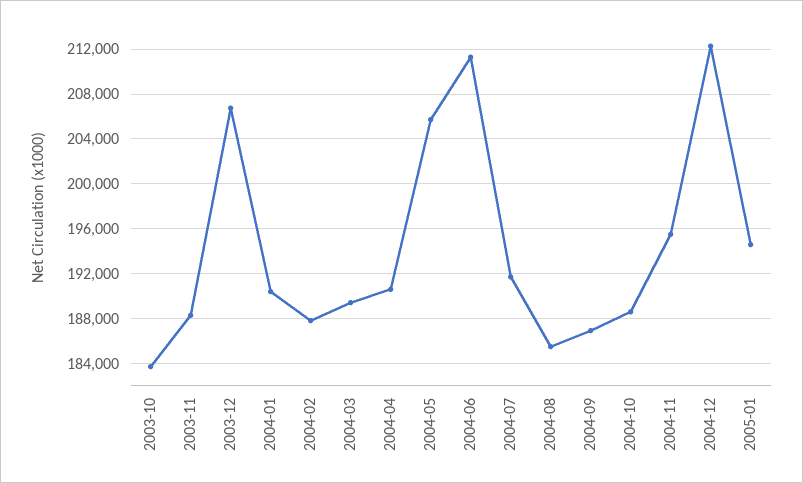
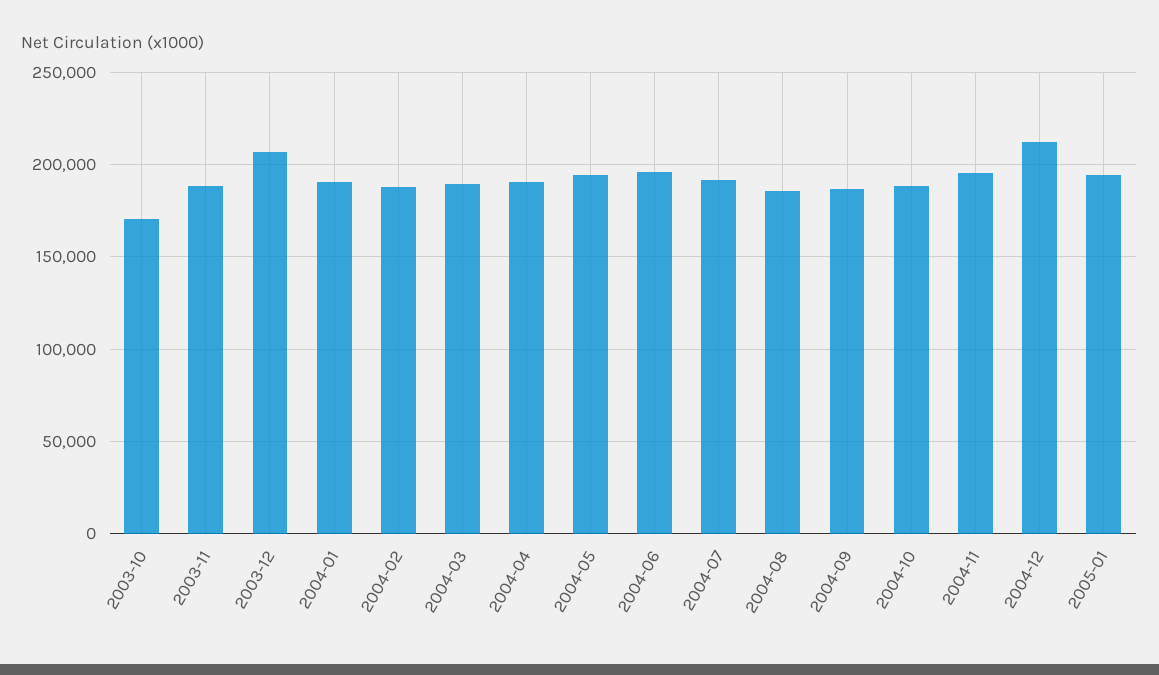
2003-10: 184000 -> 170000
2004-05: 206000 -> 195000
2004-06: 211000 -> 195000

